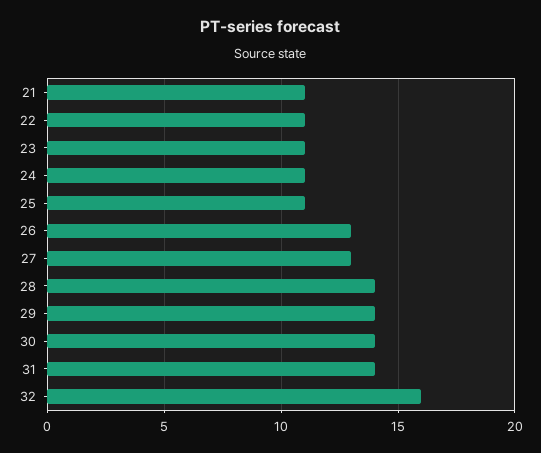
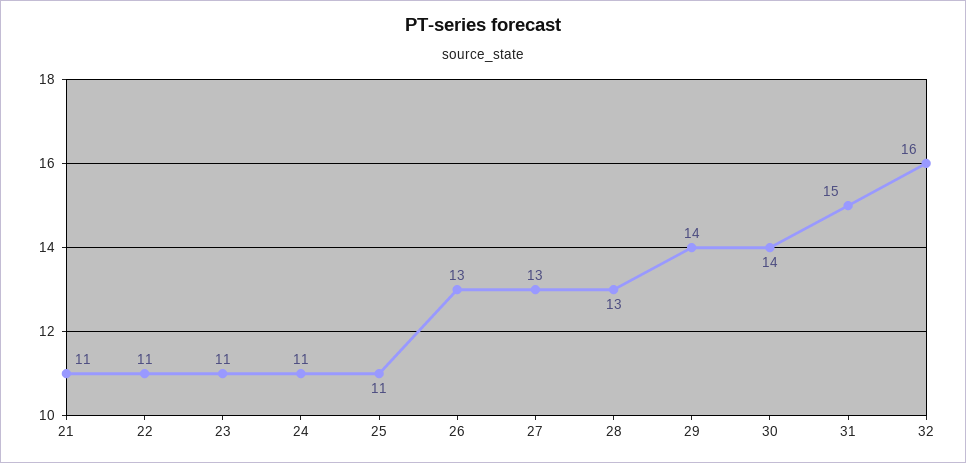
28: 14 -> 13
31: 14 -> 15

